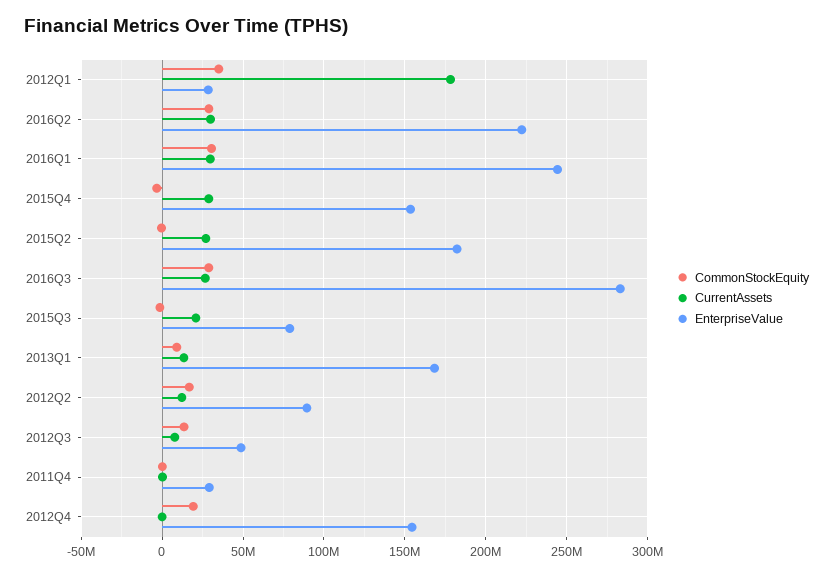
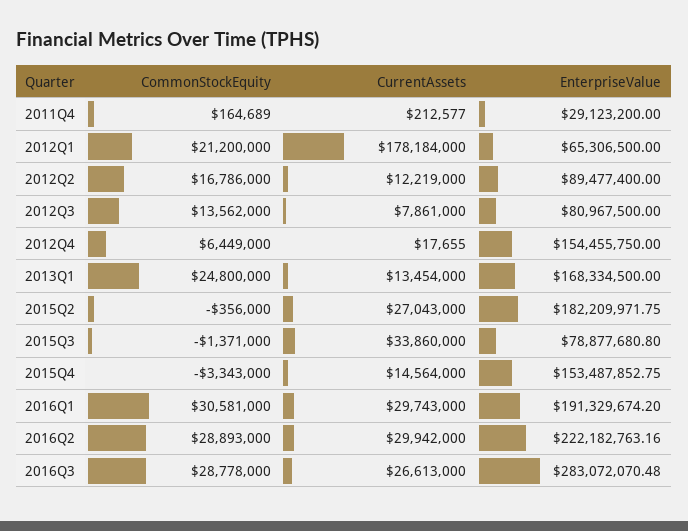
CommonStockEquity, 2012Q1: 35000000 -> 21200000
EnterpriseValue, 2012Q1: 30000000 -> 65306500
EnterpriseValue, 2016Q1: 245000000 -> 191329674.2
CurrentAssets, 2015Q4: 30000000 -> 14564000
CurrentAssets, 2015Q3: 20000000 -> 33860000
CommonStockEquity, 2013Q1: 10000000 -> 24800000
EnterpriseValue, 2012Q3: 50000000 -> 80967500
CommonStockEquity, 2012Q4: 20000000 -> 6449000

